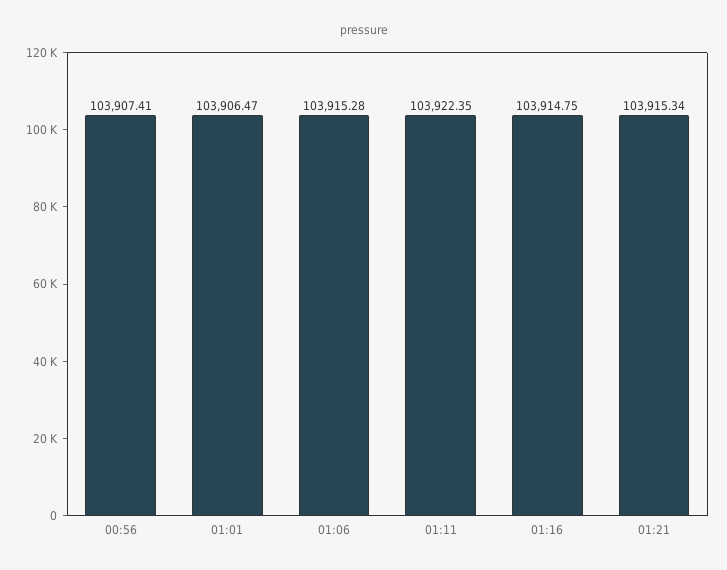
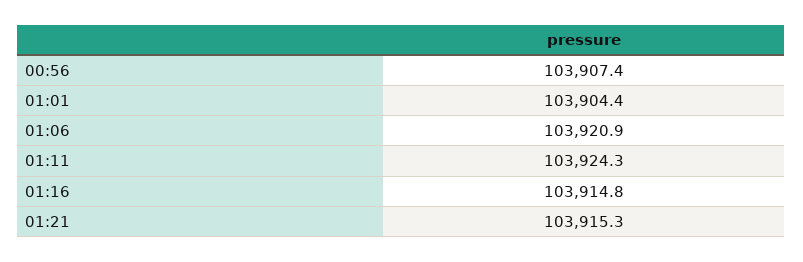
01:01: 103906.47 -> 103904.4
01:06: 103915.28 -> 103920.9
01:11: 103922.35 -> 103924.3

